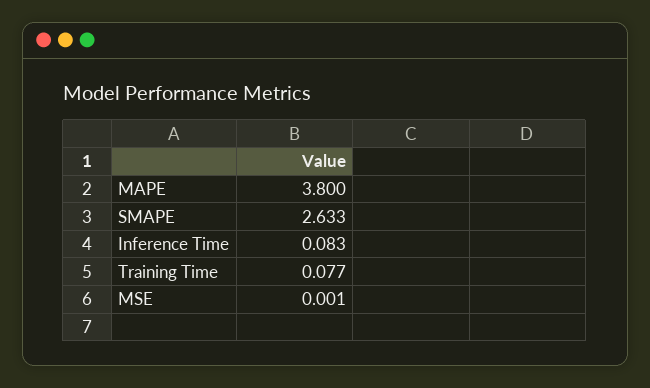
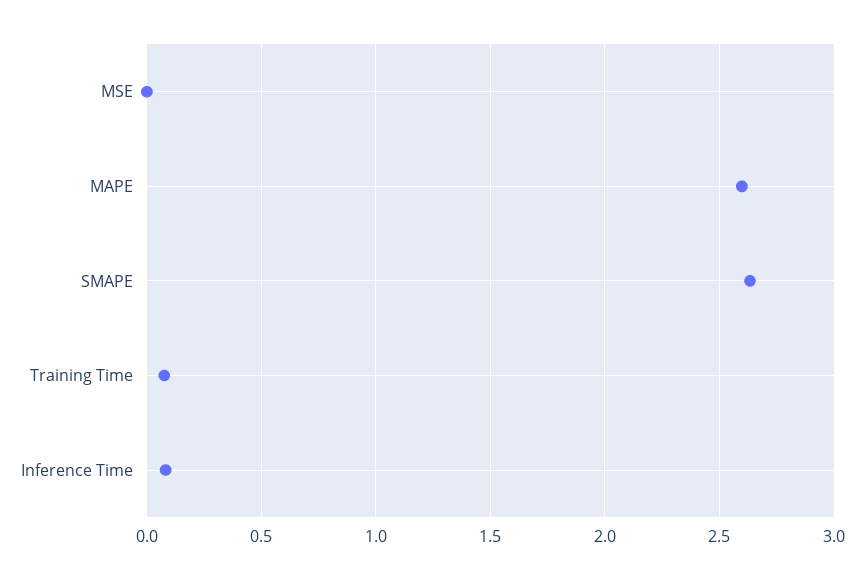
MAPE: 3.8 -> 2.6

